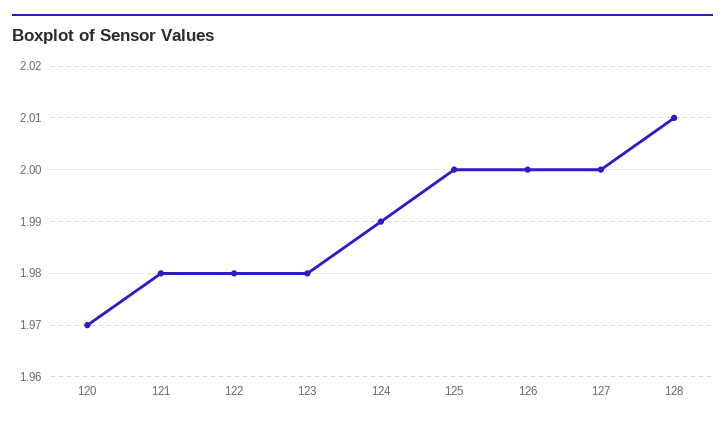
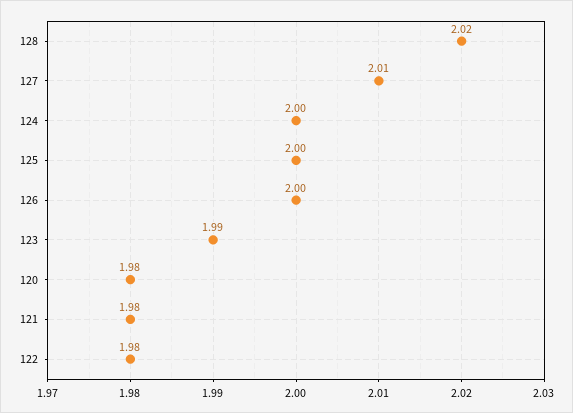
120: 1.97 -> 1.98
123: 1.98 -> 1.99
124: 1.99 -> 2
127: 2 -> 2.01
128: 2.01 -> 2.02

